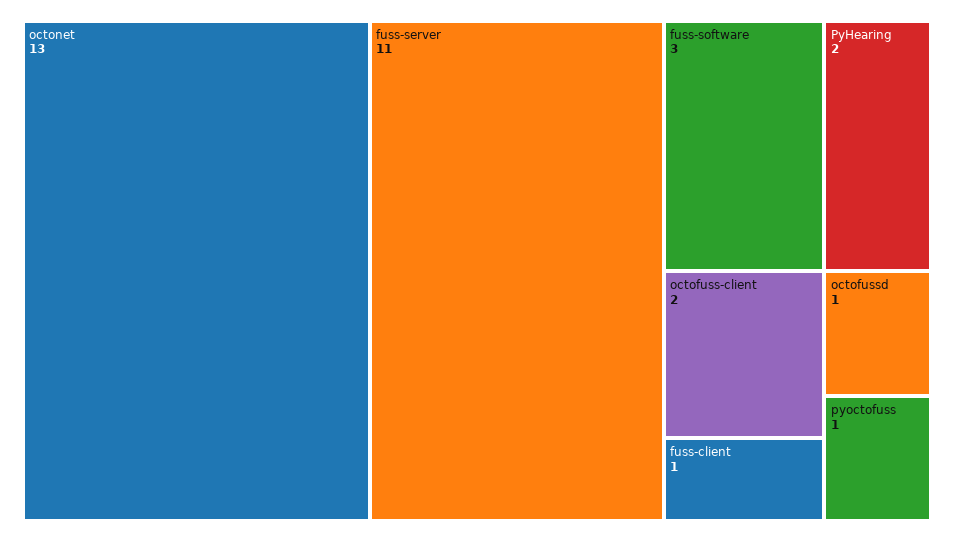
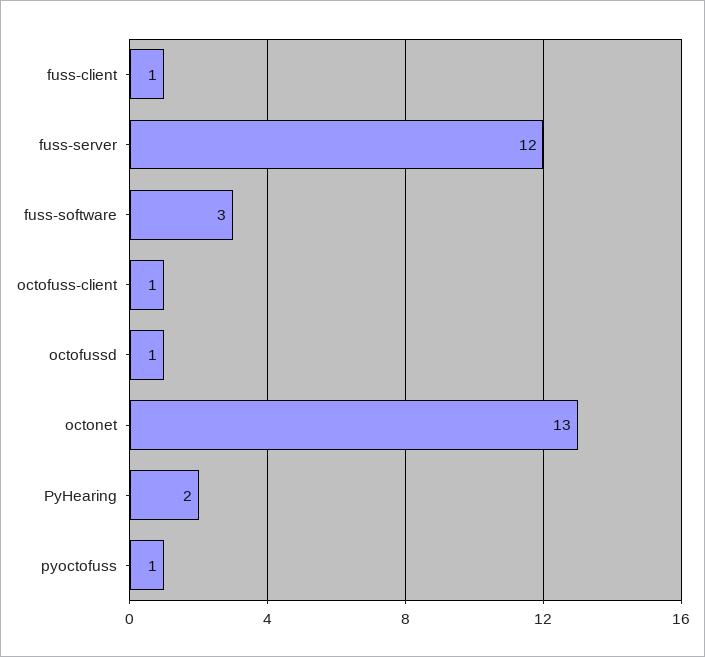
fuss-server: 11 -> 12
octofuss-client: 2 -> 1

